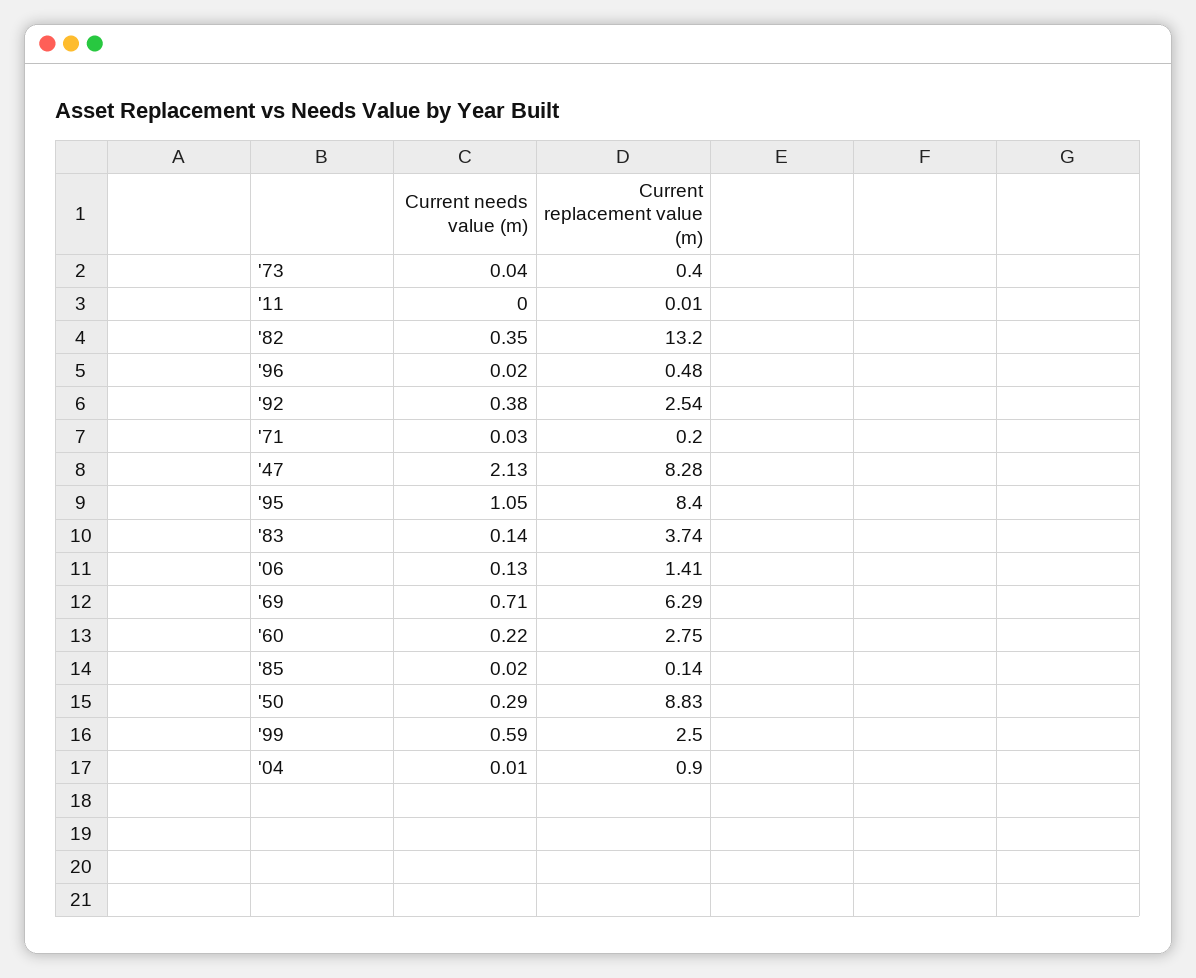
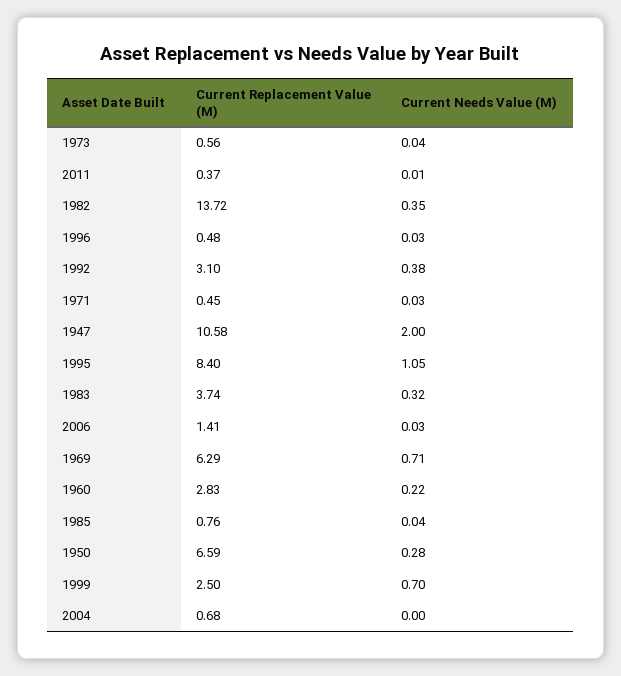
Current replacement value (m), '73: 0.4 -> 0.56
Current needs value (m), '11: 0 -> 0.01
Current replacement value (m), '11: 0.01 -> 0.37
Current replacement value (m), '82: 13.2 -> 13.72
Current needs value (m), '96: 0.02 -> 0.03
Current replacement value (m), '92: 2.54 -> 3.1
Current replacement value (m), '71: 0.2 -> 0.45
Current needs value (m), '47: 2.13 -> 2
Current replacement value (m), '47: 8.28 -> 10.58
Current needs value (m), '83: 0.14 -> 0.32
Current needs value (m), '06: 0.13 -> 0.03
Current replacement value (m), '60: 2.75 -> 2.83
Current needs value (m), '85: 0.02 -> 0.04
Current replacement value (m), '85: 0.14 -> 0.76
Current needs value (m), '50: 0.29 -> 0.28
Current replacement value (m), '50: 8.83 -> 6.59
Current needs value (m), '99: 0.59 -> 0.7
Current needs value (m), '04: 0.01 -> 0
Current replacement value (m), '04: 0.9 -> 0.68

